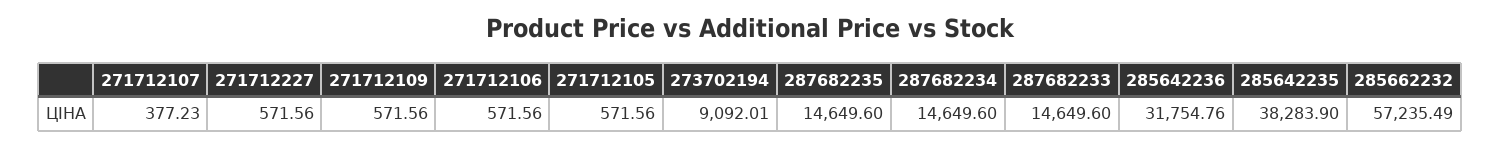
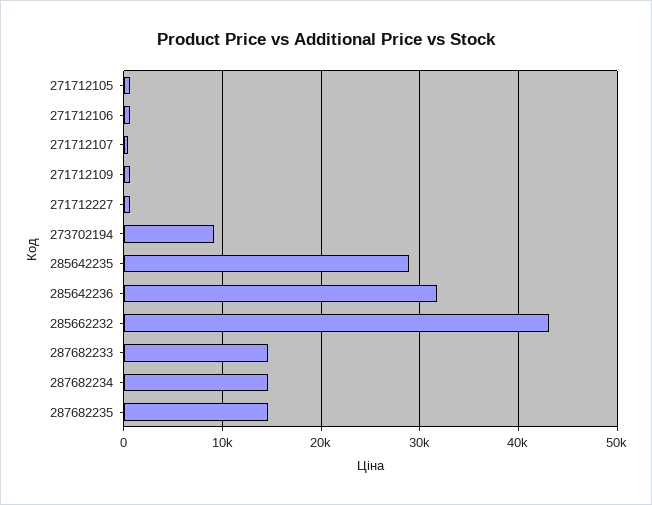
285642235: 38283.9 -> 29000
285662232: 57235.49 -> 43000

